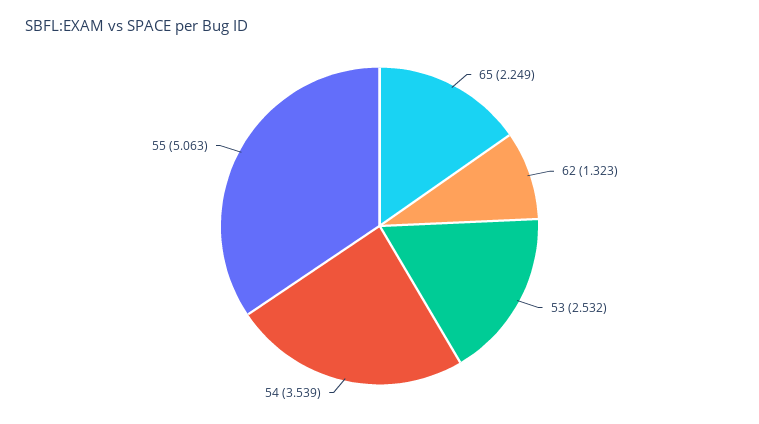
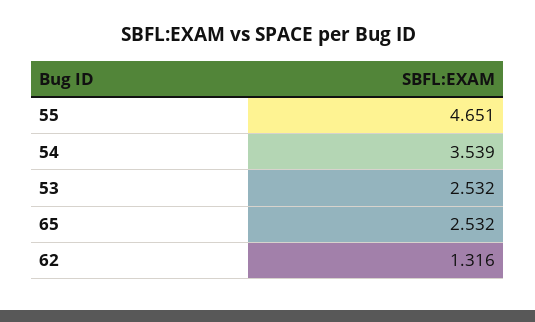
65: 2.249 -> 2.532
62: 1.323 -> 1.316
55: 5.063 -> 4.651

